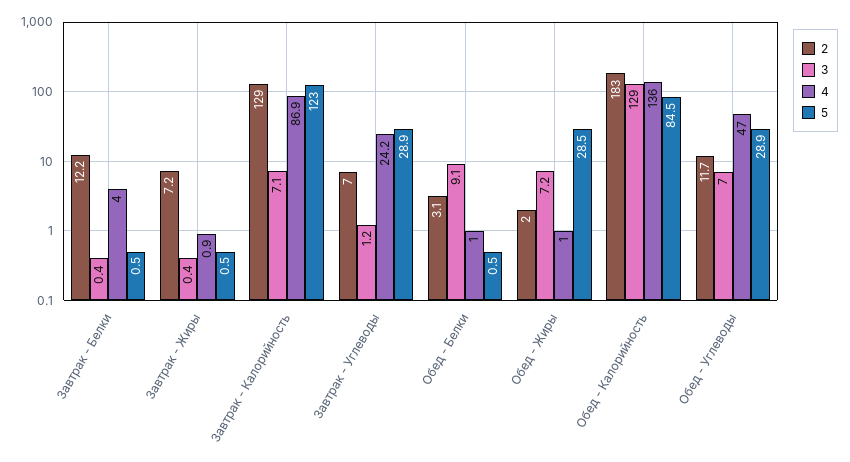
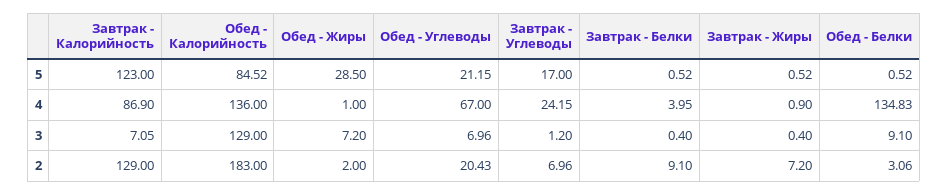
2, Завтрак - Белки: 12.2 -> 9.1
5, Завтрак - Углеводы: 28.9 -> 17
4, Обед - Белки: 1 -> 134.83
2, Обед - Углеводы: 11.7 -> 20.43
4, Обед - Углеводы: 47 -> 67
5, Обед - Углеводы: 28.9 -> 21.15

